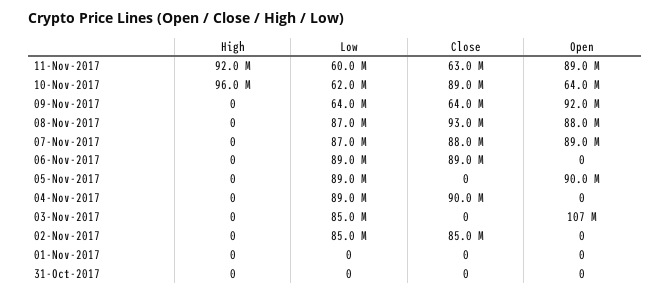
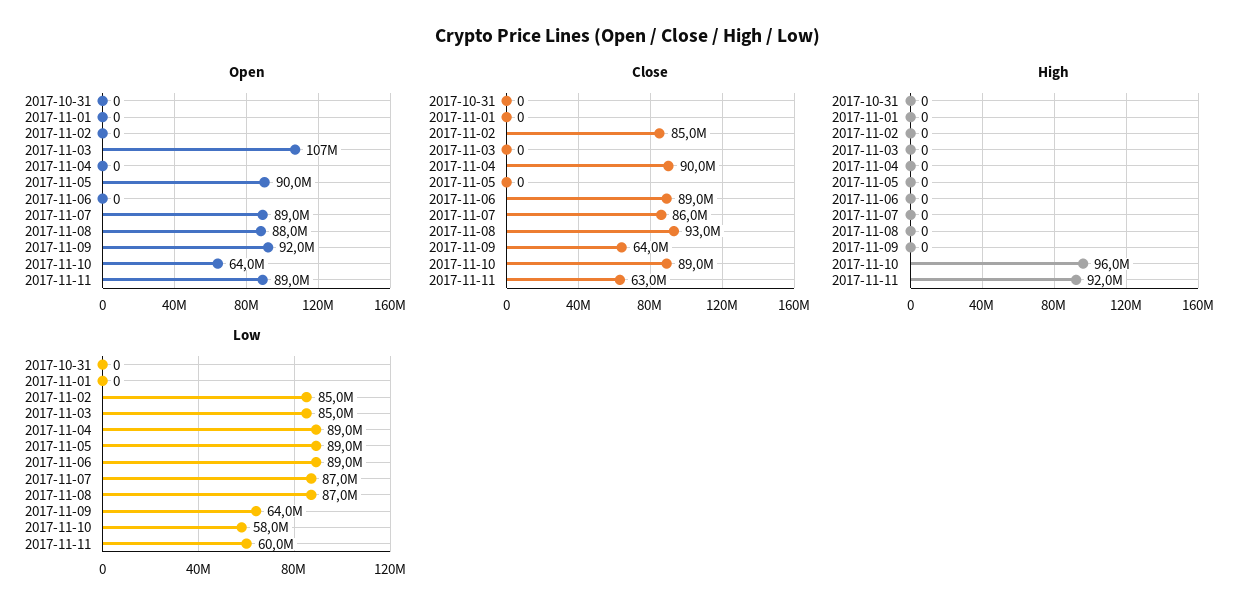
Low, 10-Nov-2017: 62000000 -> 58000000
Close, 07-Nov-2017: 88000000 -> 86000000

